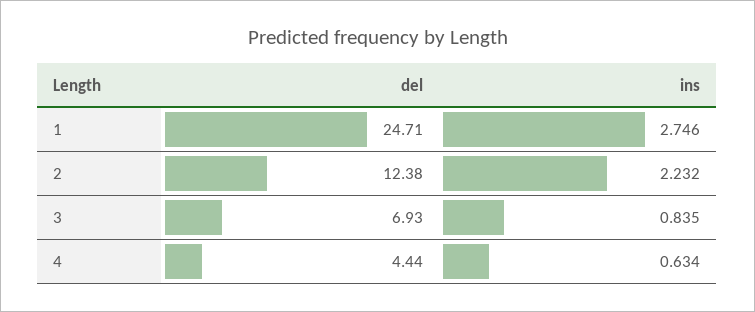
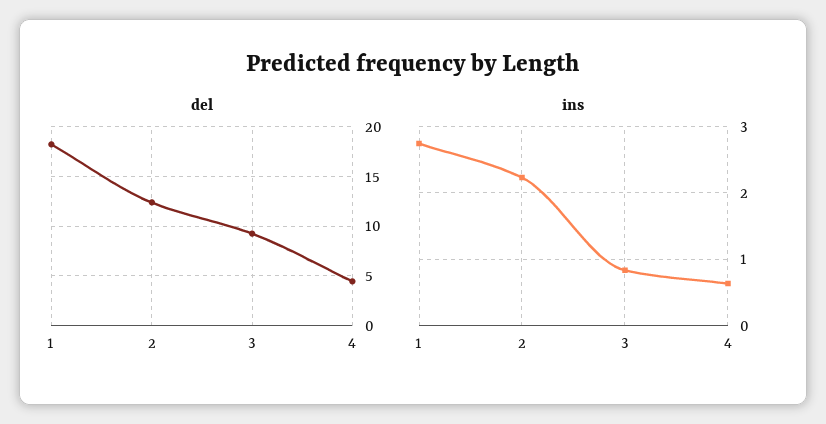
del, 1: 24.71 -> 18
del, 3: 6.93 -> 9

